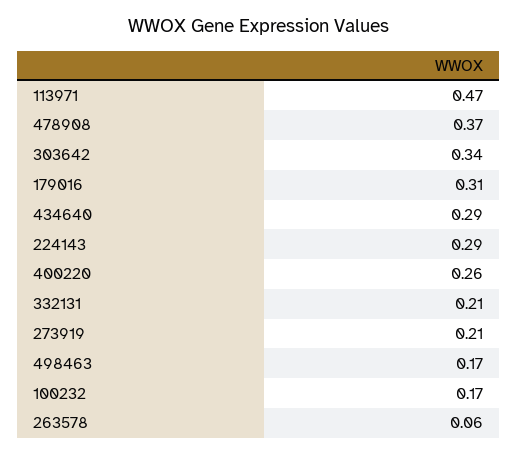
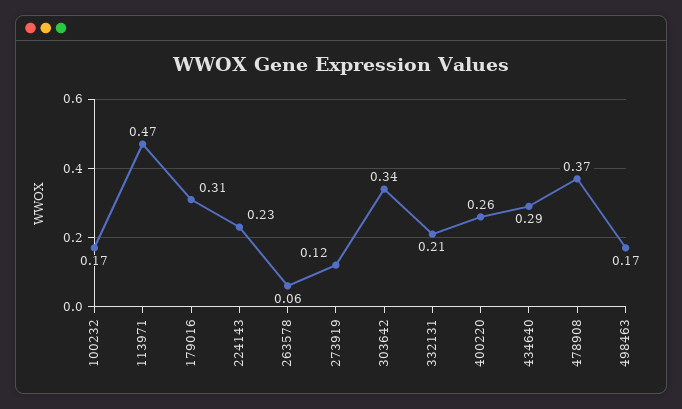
224143: 0.29 -> 0.23
273919: 0.21 -> 0.12

